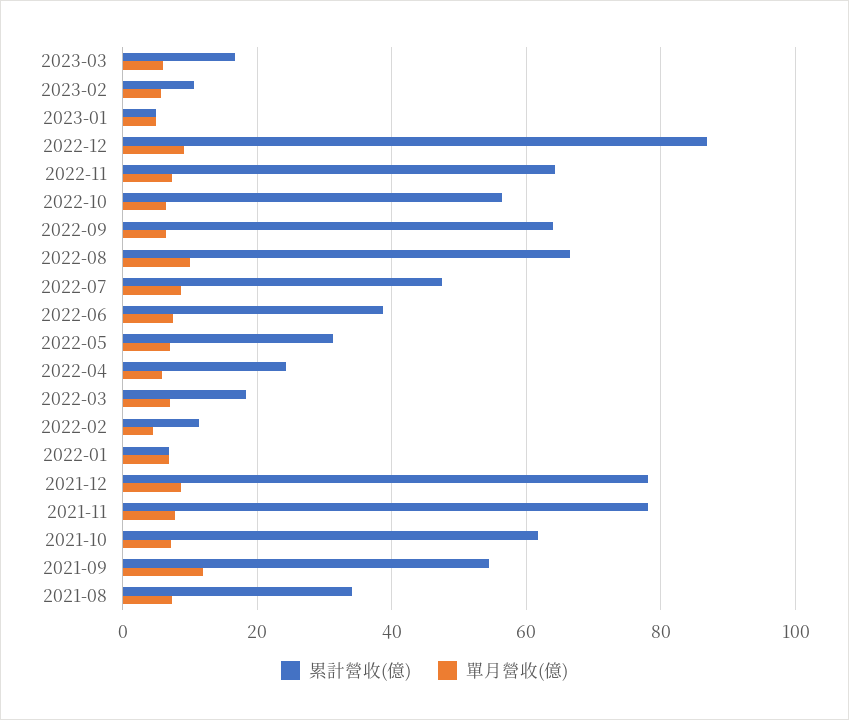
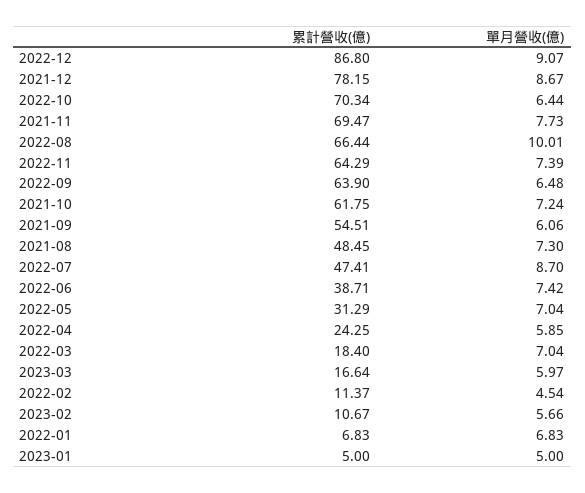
累計營收(億), 2022-10: 56 -> 70.34
累計營收(億), 2021-11: 78 -> 69.47
單月營收(億), 2021-09: 12 -> 6.06
累計營收(億), 2021-08: 34 -> 48.45

